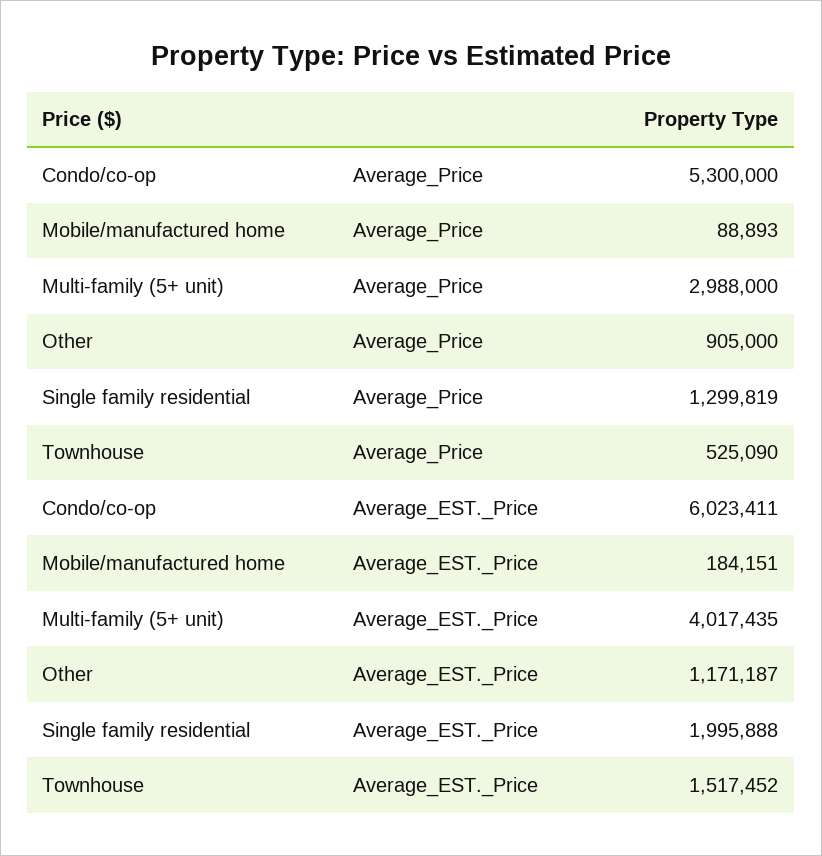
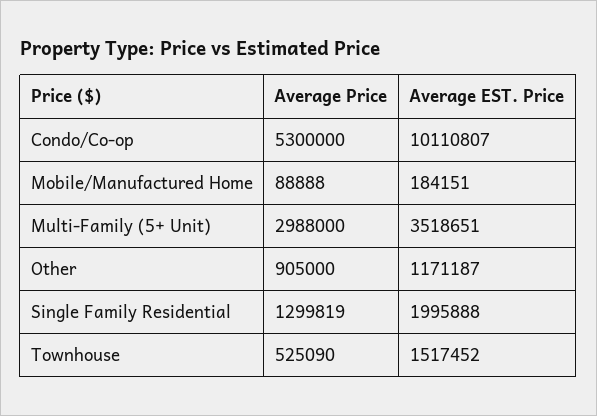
Mobile/manufactured home, Average_Price: 88893 -> 88888
Condo/co-op, Average_EST._Price: 6023411 -> 10110807
Multi-family (5+ unit), Average_EST._Price: 4017435 -> 3518651

